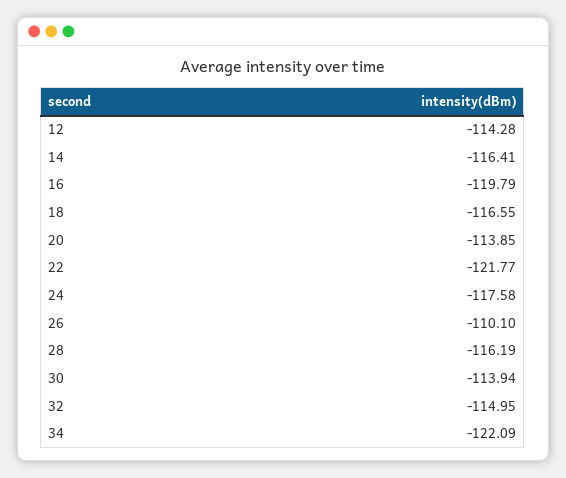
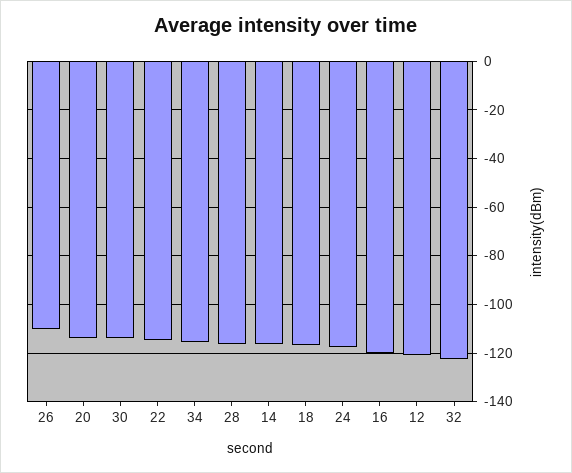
12: -114.28 -> -120
22: -121.77 -> -115
32: -114.95 -> -122.5
34: -122.09 -> -115

